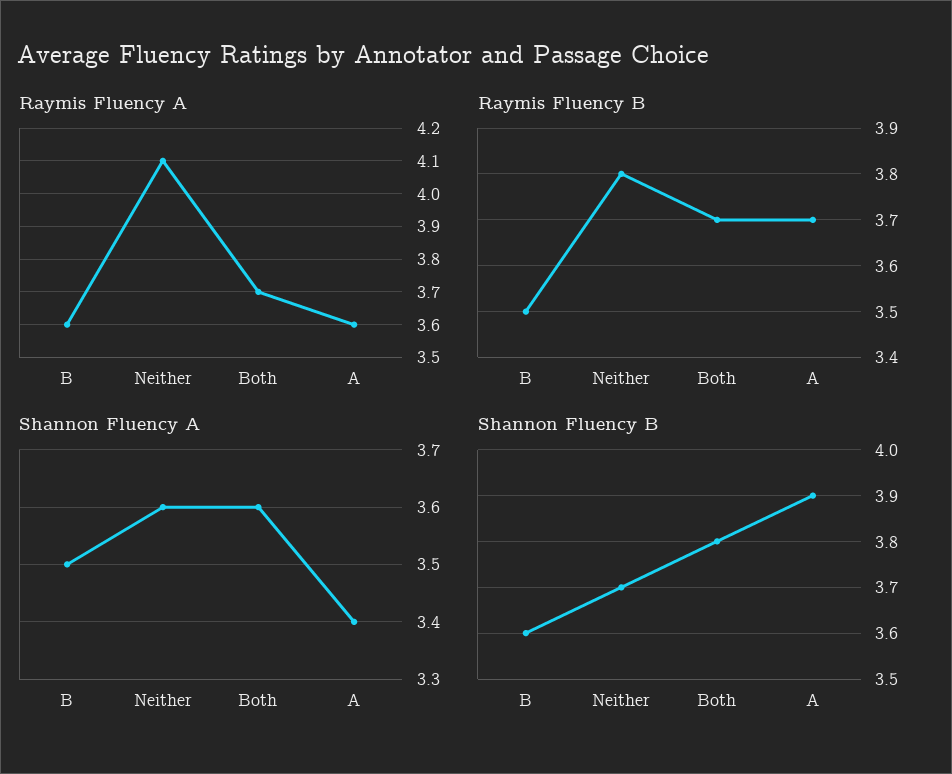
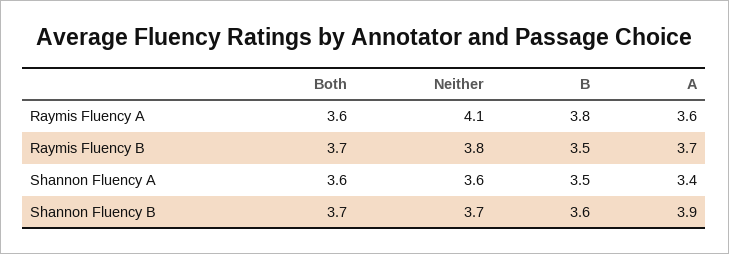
Raymis Fluency A, B: 3.6 -> 3.8
Raymis Fluency A, Both: 3.7 -> 3.6
Shannon Fluency B, Both: 3.8 -> 3.7

